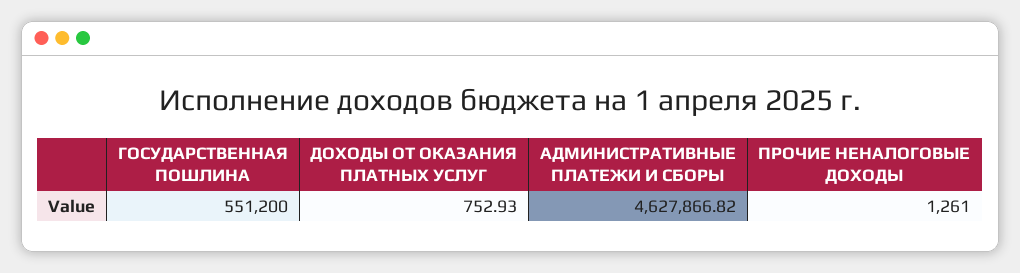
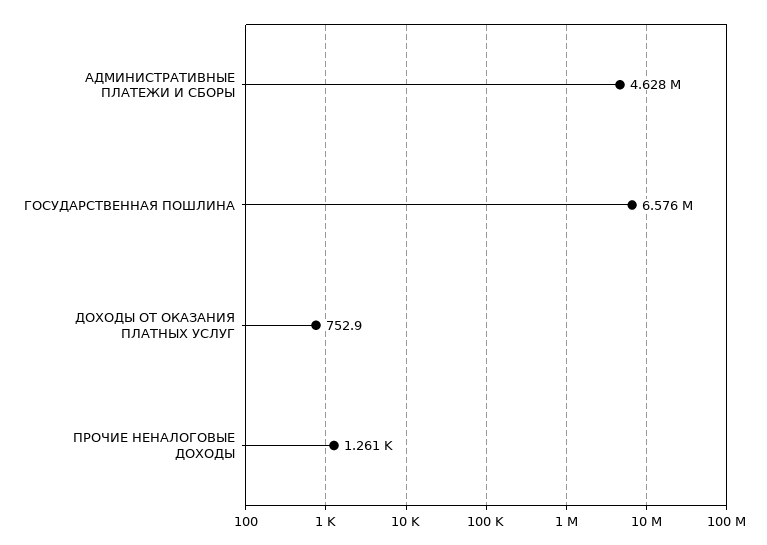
ГОСУДАРСТВЕННАЯ ПОШЛИНА: 551200 -> 6576000

